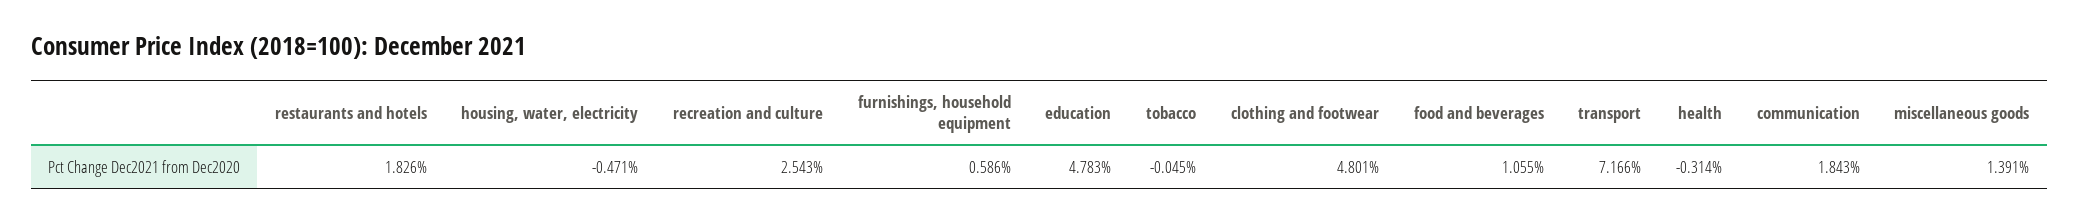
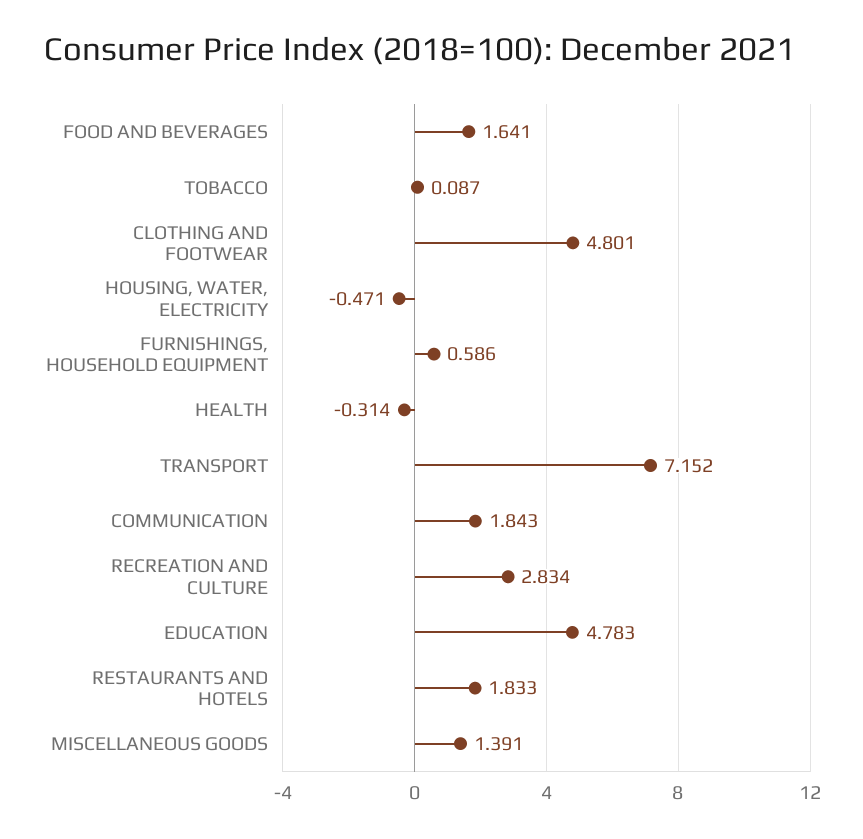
restaurants and hotels: 1.826 -> 1.833
recreation and culture: 2.543 -> 2.834
tobacco: -0.045 -> 0.087
food and beverages: 1.055 -> 1.641
transport: 7.166 -> 7.152

